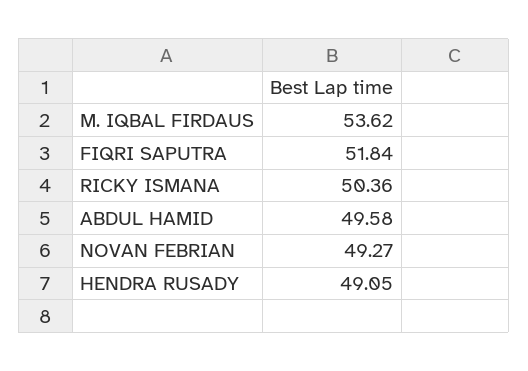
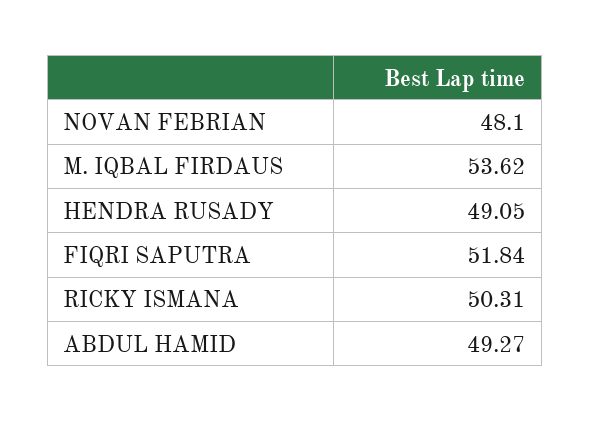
RICKY ISMANA: 50.36 -> 50.31
ABDUL HAMID: 49.58 -> 49.27
NOVAN FEBRIAN: 49.27 -> 48.1

